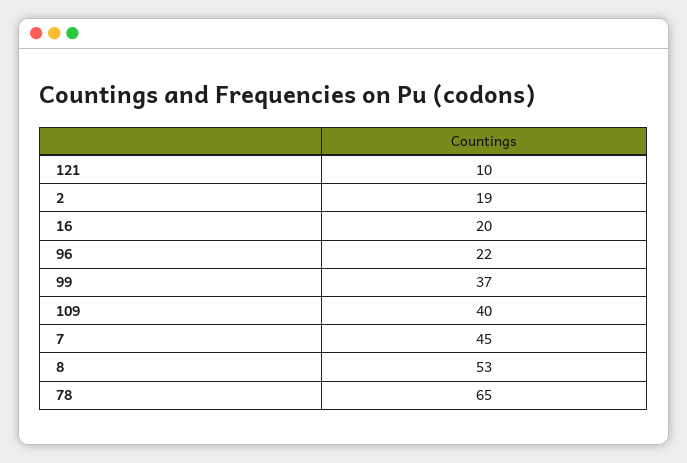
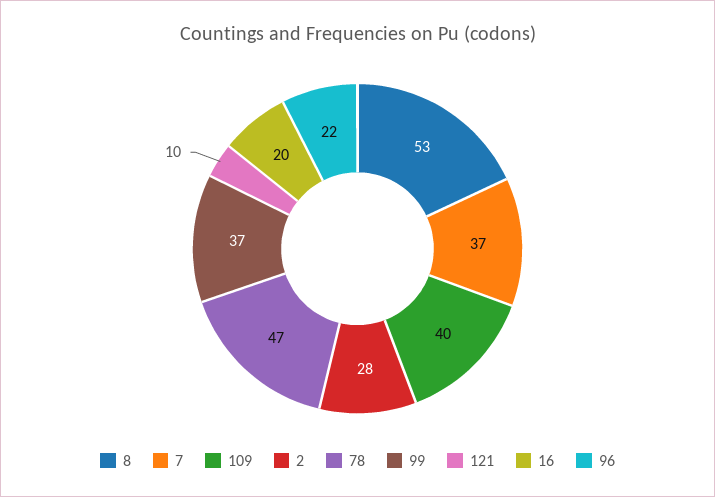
2: 19 -> 28
7: 45 -> 37
78: 65 -> 47

